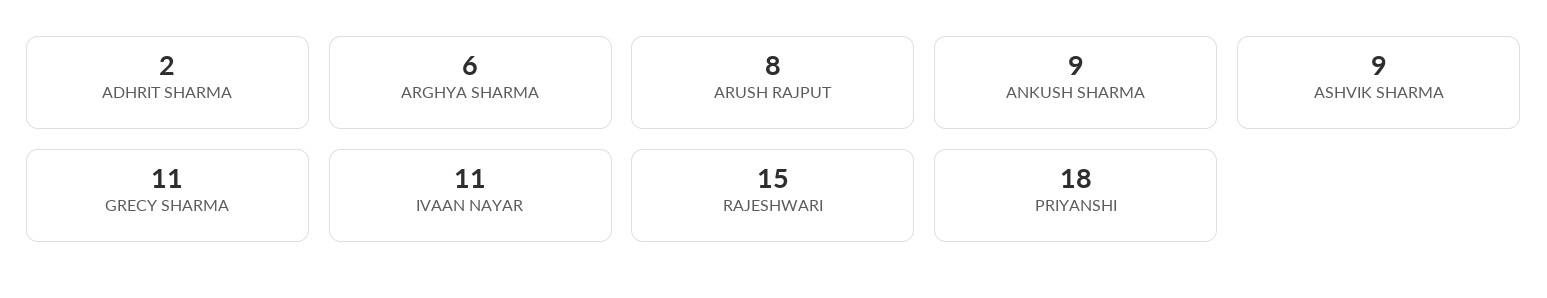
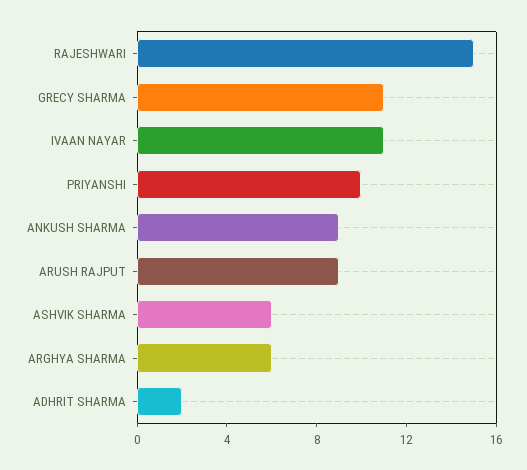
ARUSH RAJPUT: 8 -> 9
ASHVIK SHARMA: 9 -> 6
PRIYANSHI: 18 -> 10

